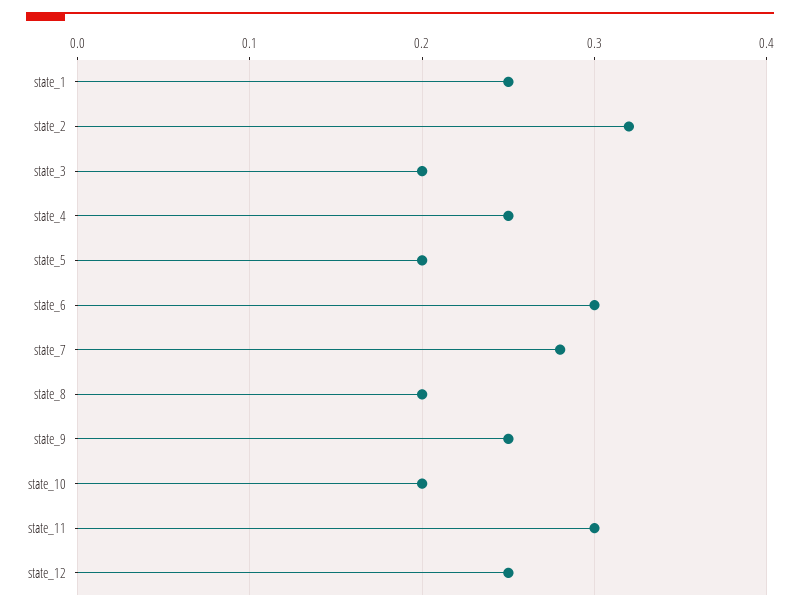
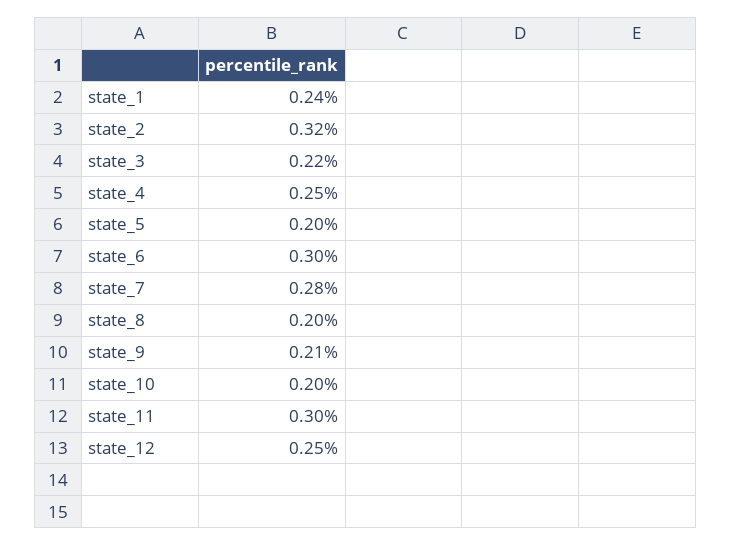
state_1: 0.25 -> 0.24
state_3: 0.2 -> 0.22
state_9: 0.25 -> 0.21

